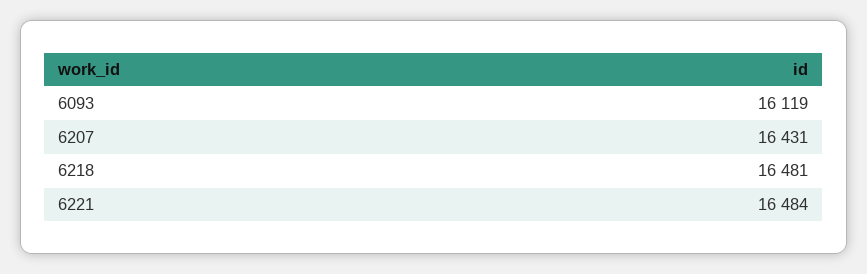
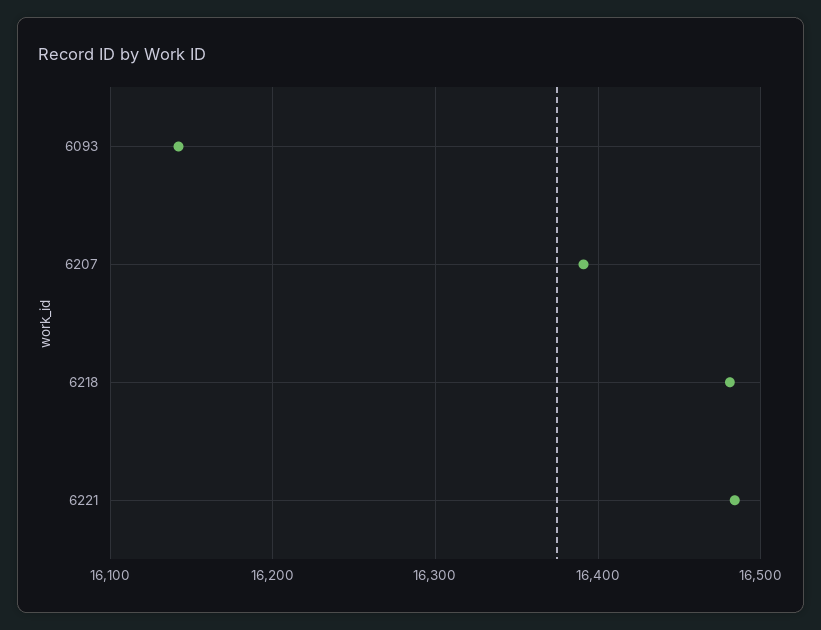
6093: 16119 -> 16140
6207: 16431 -> 16390

